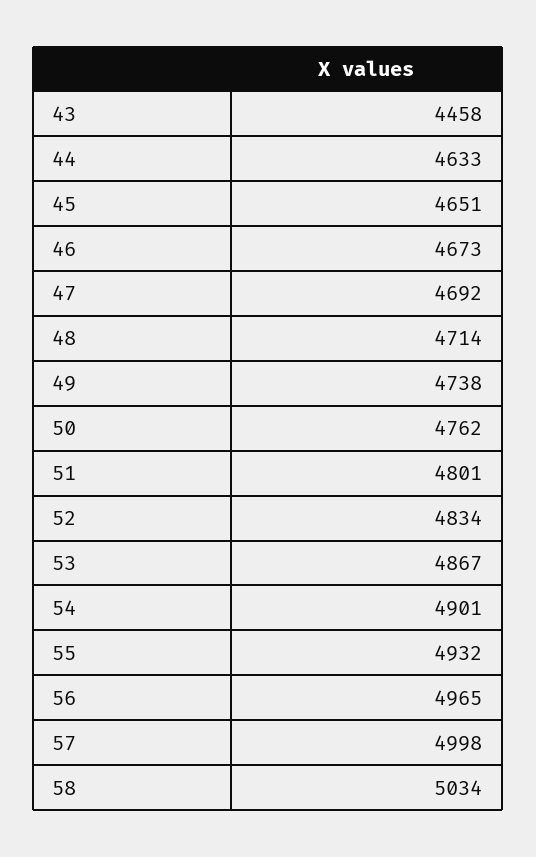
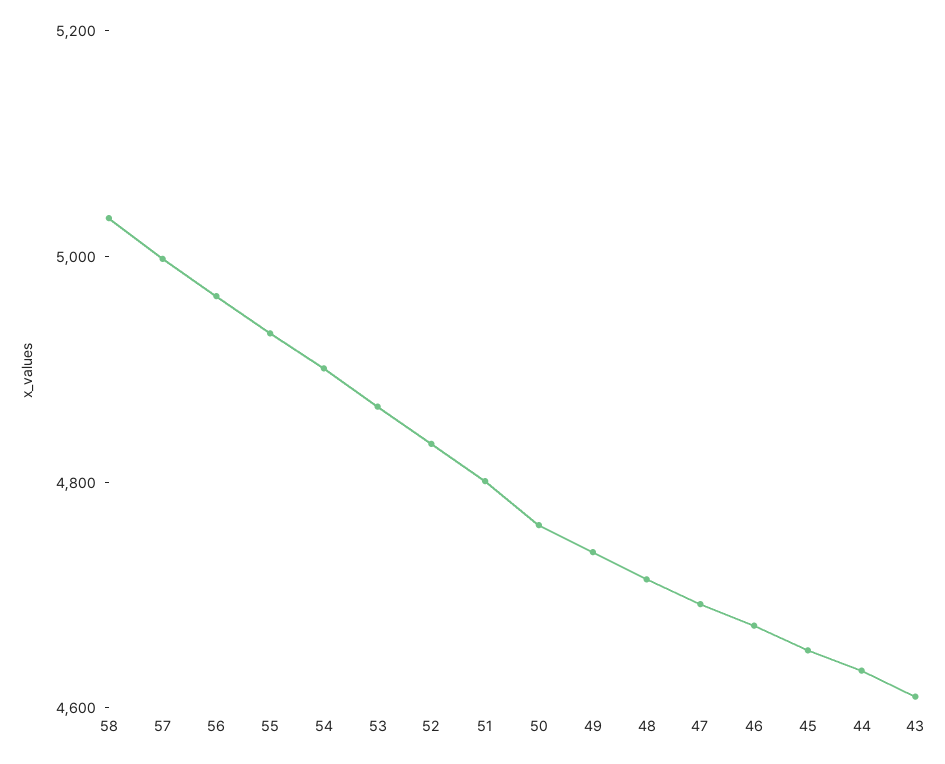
43: 4458 -> 4600

